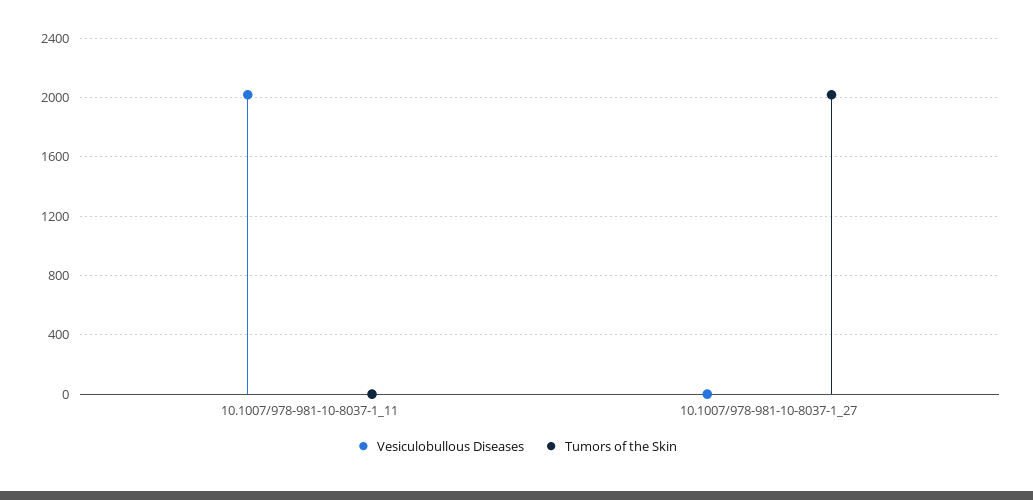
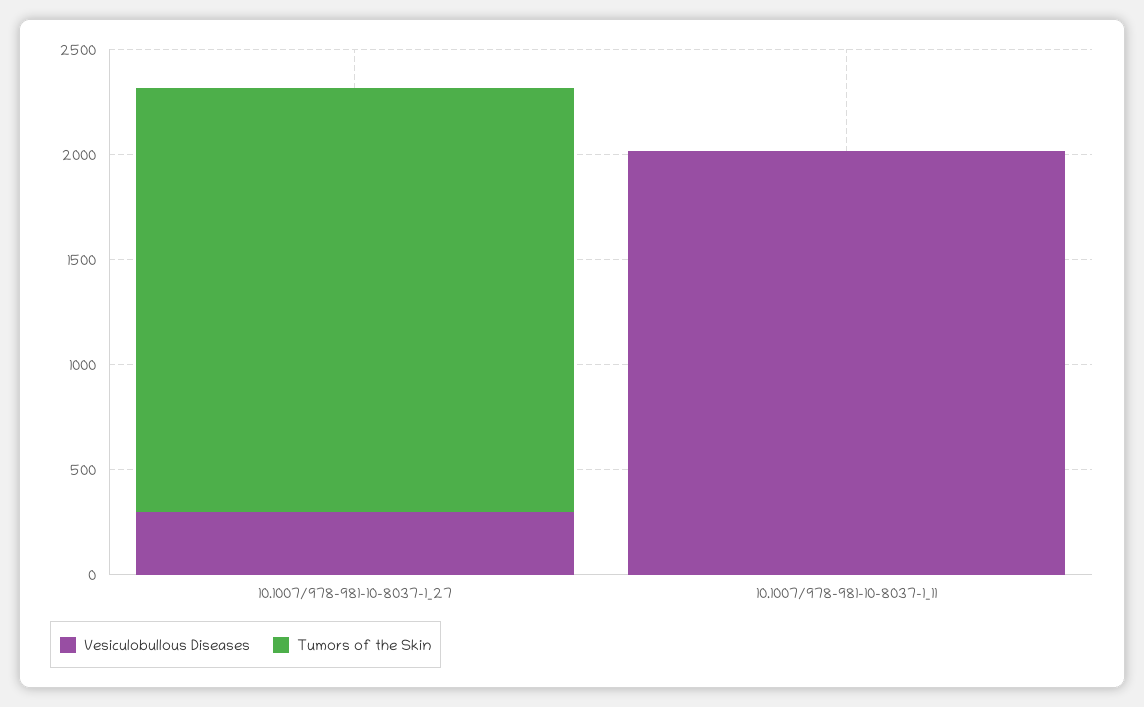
Vesiculobullous Diseases, 10.1007/978-981-10-8037-1_27: 0 -> 300

